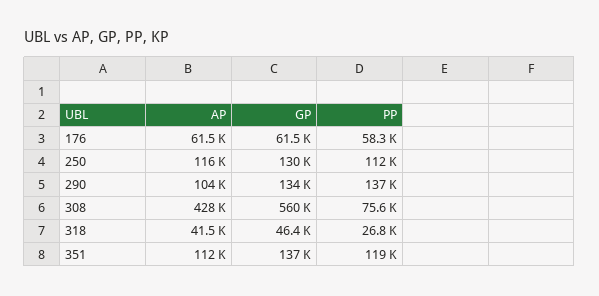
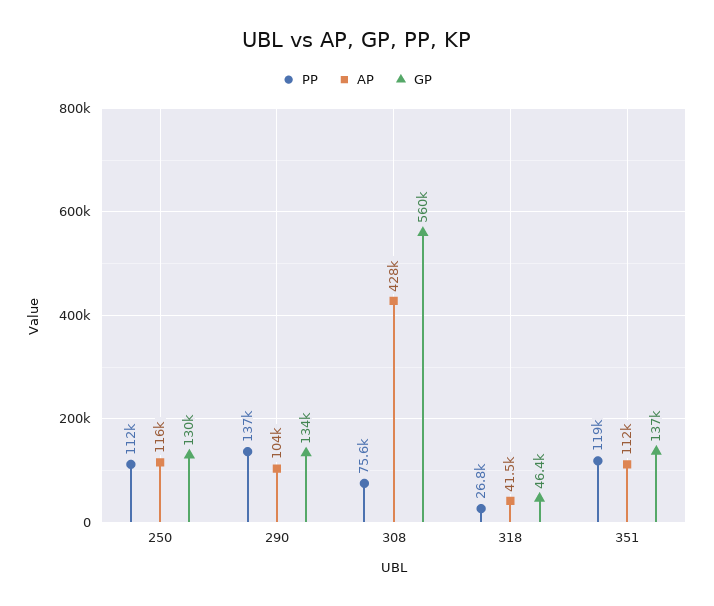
AP, 176: 61500 -> none
GP, 176: 61500 -> none
PP, 176: 58300 -> none

